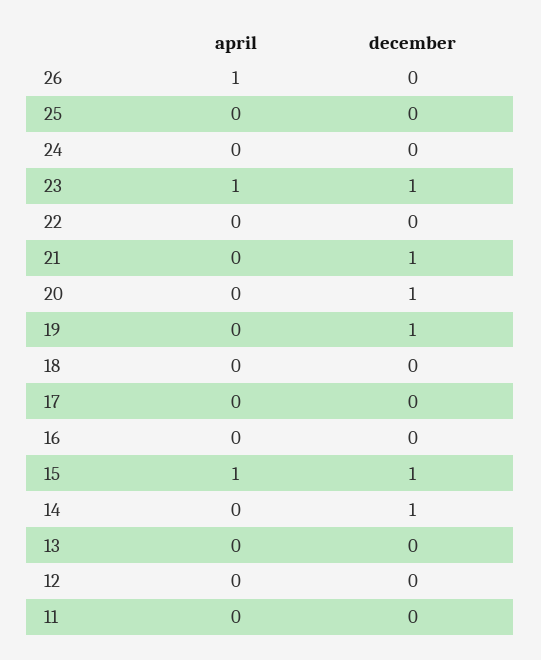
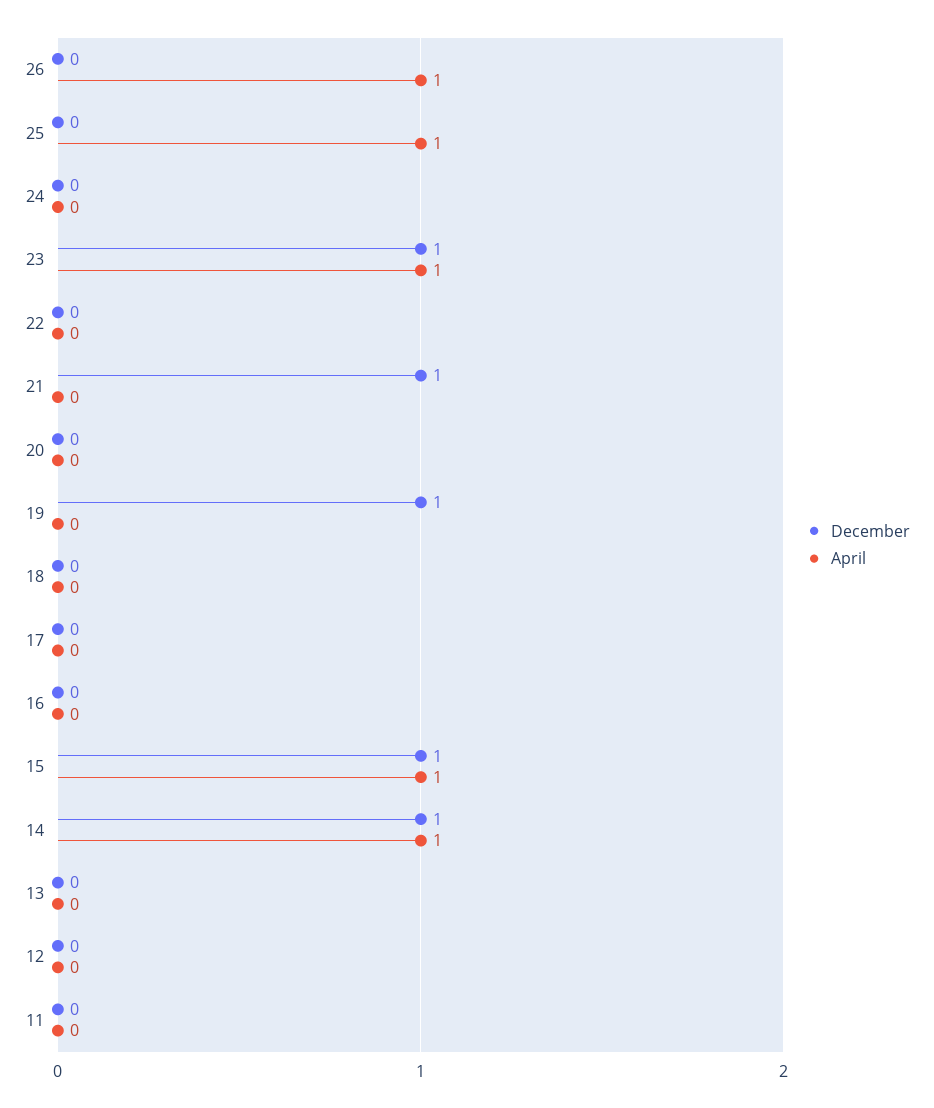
april, 25: 0 -> 1
december, 20: 1 -> 0
april, 14: 0 -> 1

